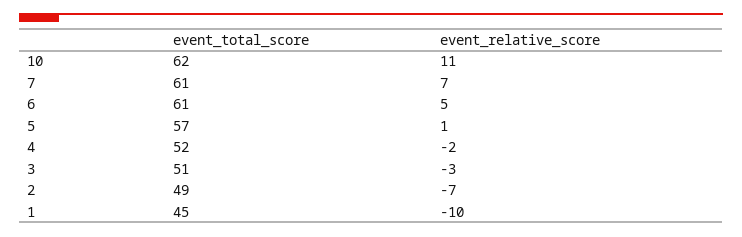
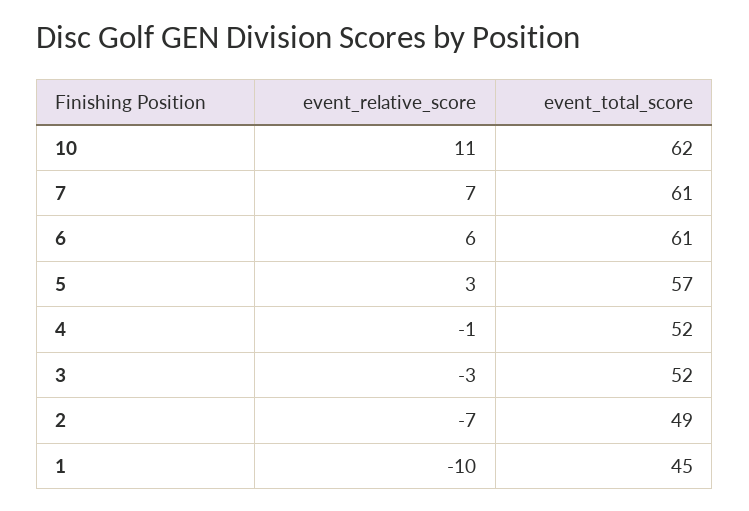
event_relative_score, 6: 5 -> 6
event_relative_score, 5: 1 -> 3
event_relative_score, 4: -2 -> -1
event_total_score, 3: 51 -> 52

